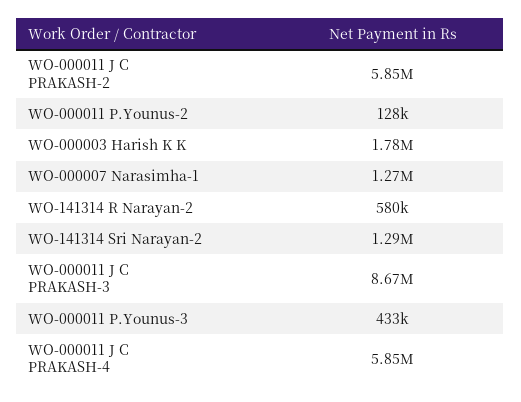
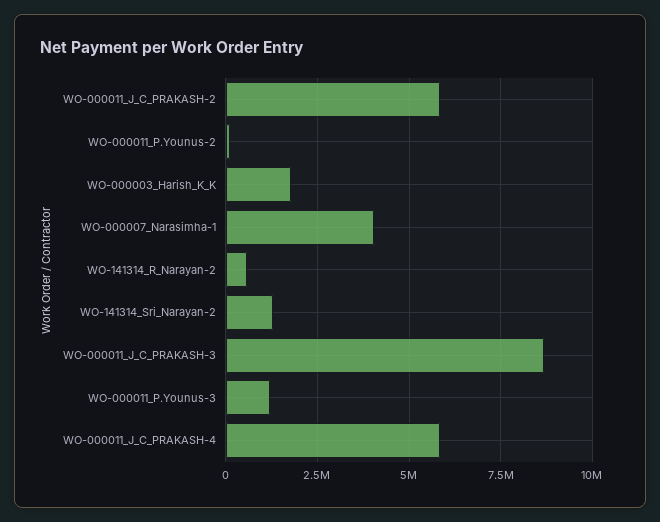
WO-000007 Narasimha-1: 1270000 -> 4000000
WO-000011 P.Younus-3: 433000 -> 1250000

